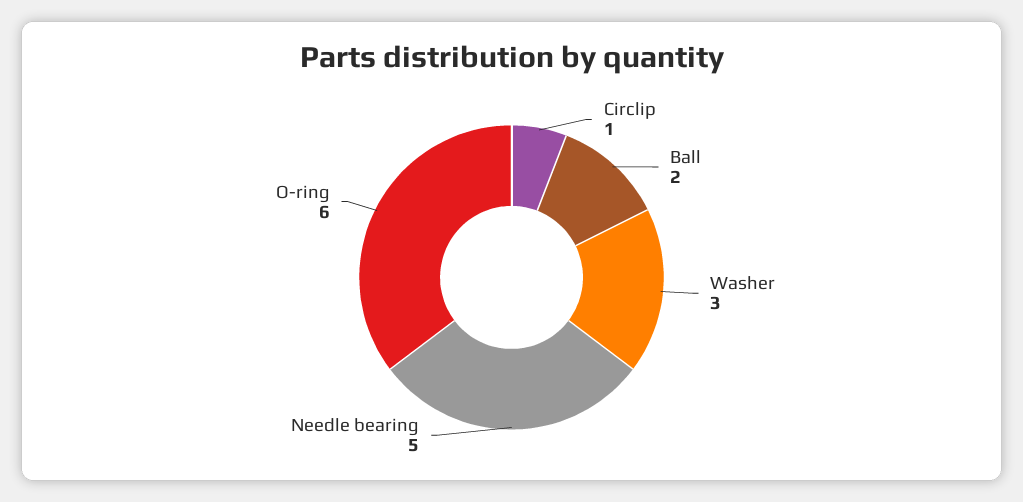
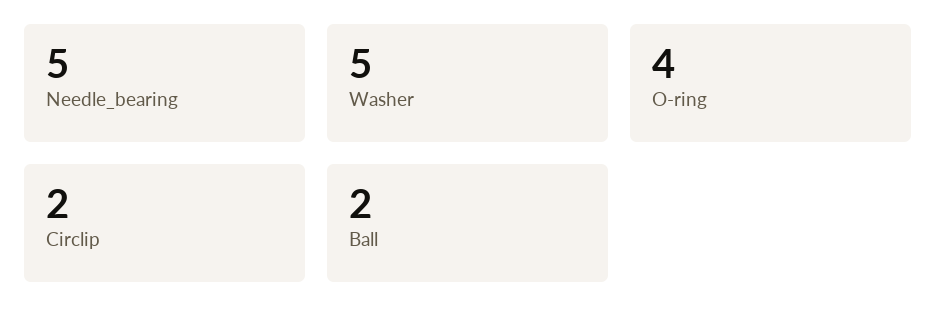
Circlip: 1 -> 2
Washer: 3 -> 5
O-ring: 6 -> 4

